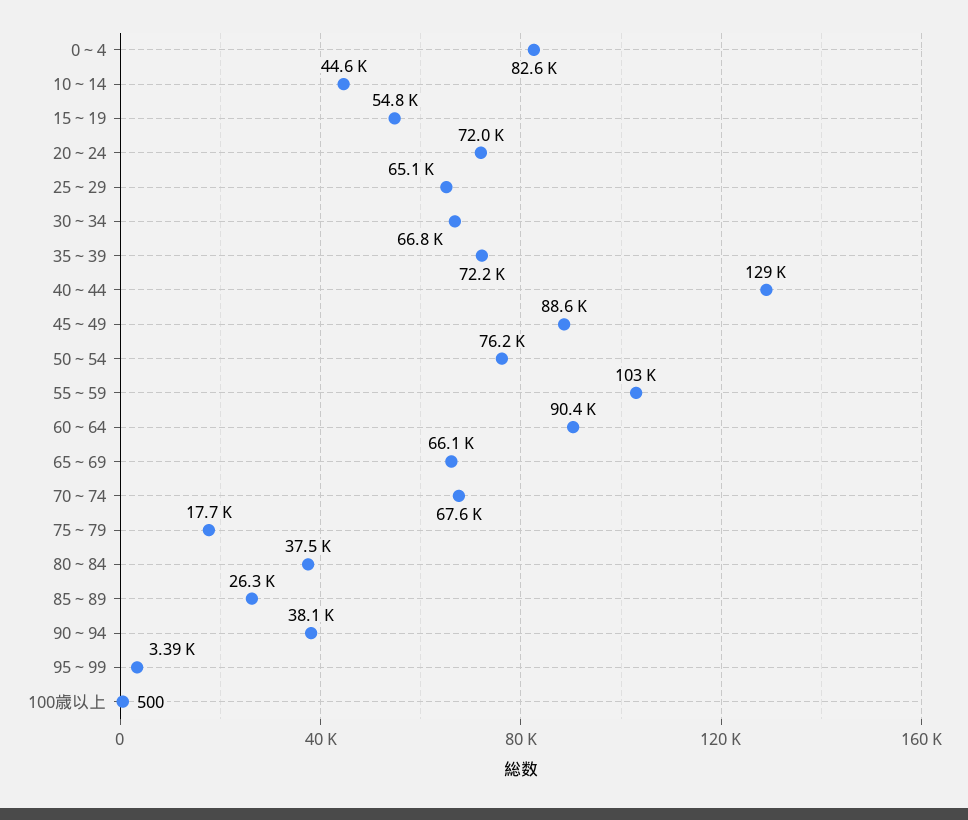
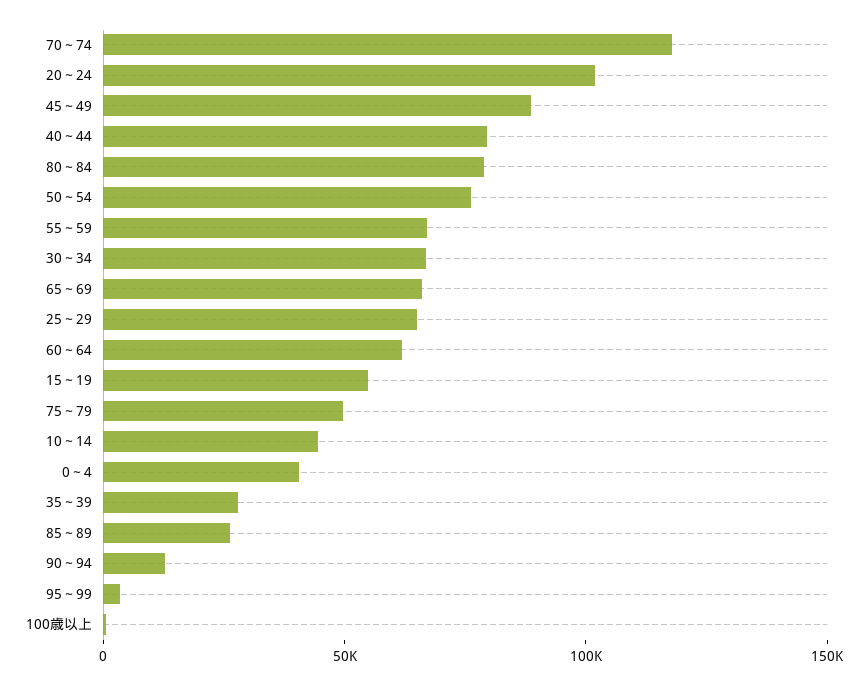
0～4: 82600 -> 40000
20～24: 72000 -> 100000
35～39: 72200 -> 30000
40～44: 129000 -> 80000
55～59: 103000 -> 70000
60～64: 90400 -> 60000
70～74: 67600 -> 120000
75～79: 17700 -> 50000
80～84: 37500 -> 80000
90～94: 38100 -> 10000

